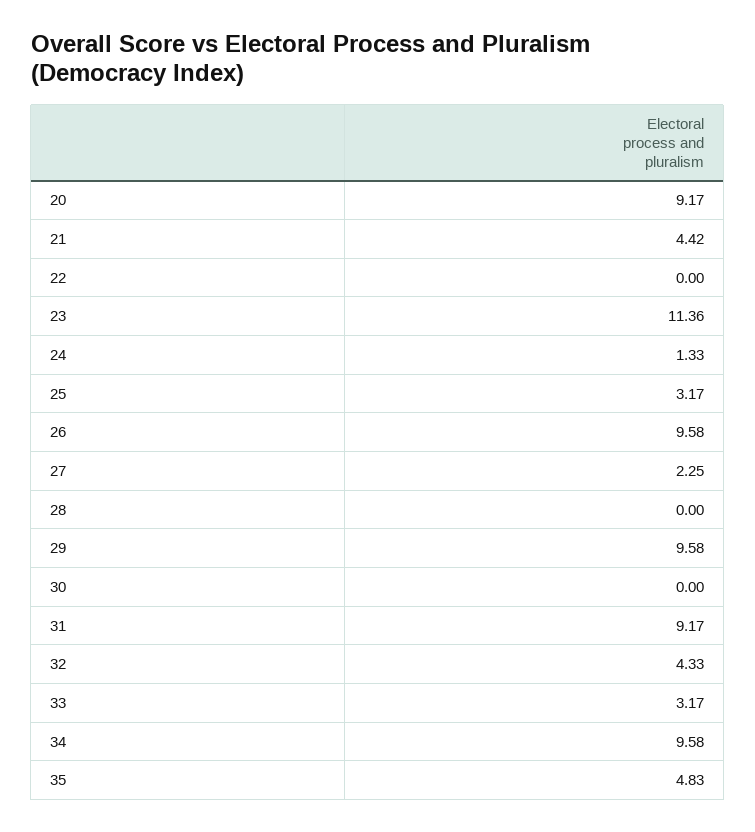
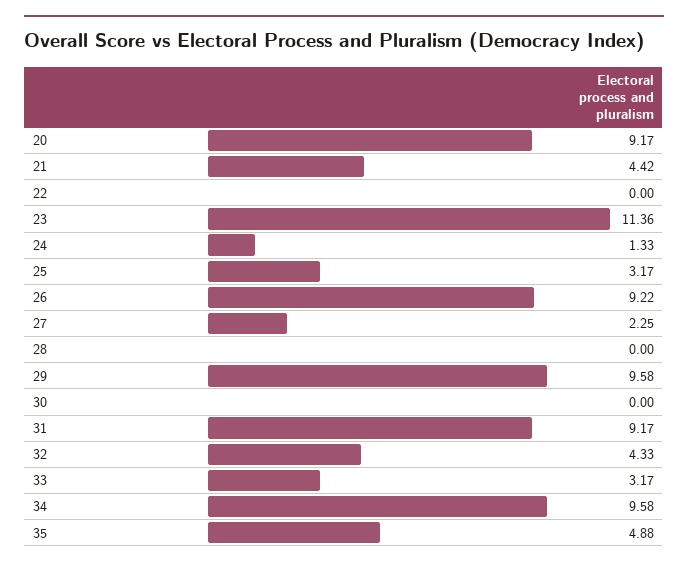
26: 9.58 -> 9.22
35: 4.83 -> 4.88

